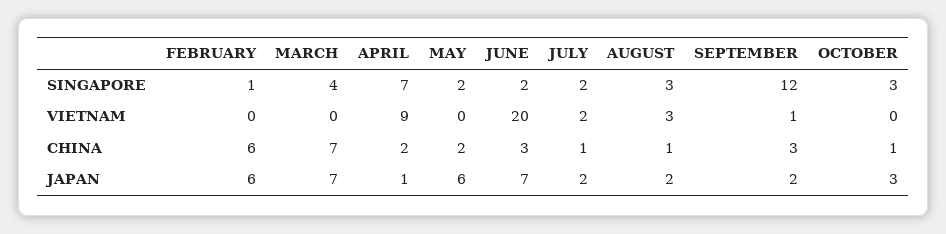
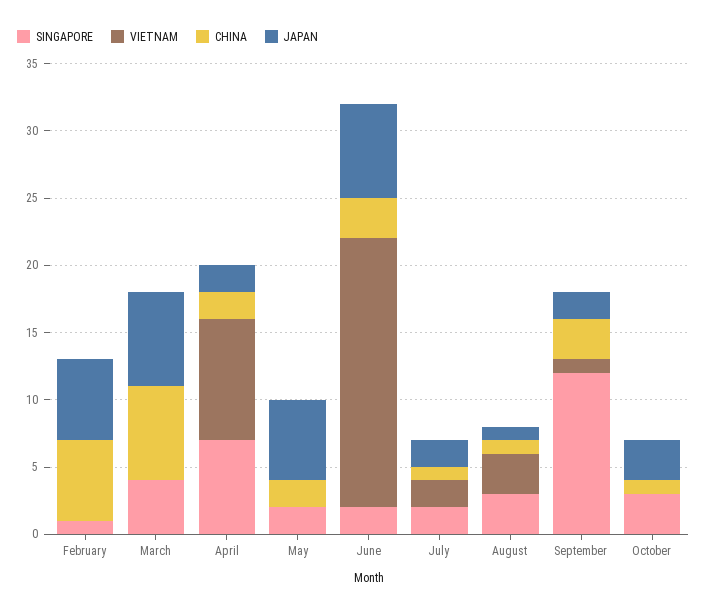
JAPAN, APRIL: 1 -> 2
JAPAN, AUGUST: 2 -> 1

